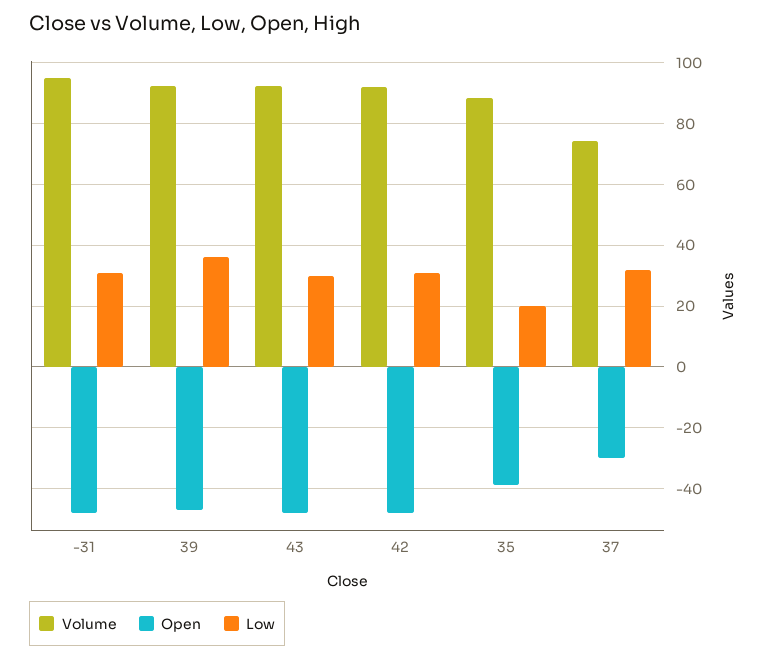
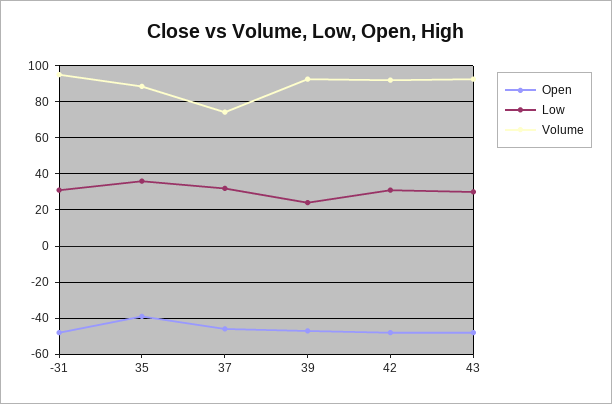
Low, 39: 36 -> 25
Low, 35: 20 -> 35
Open, 37: -30 -> -45

